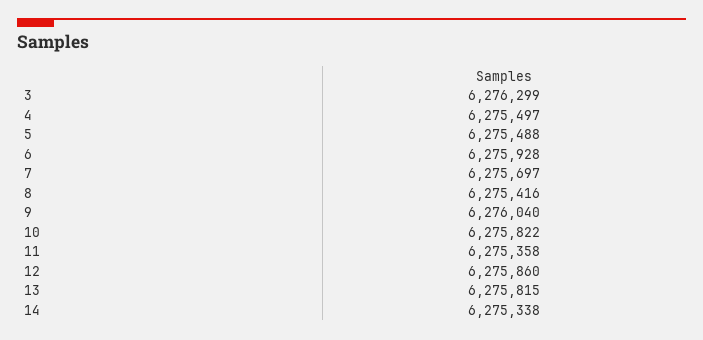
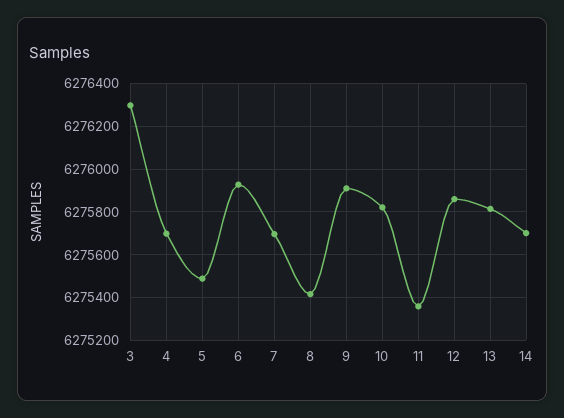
4: 6275497 -> 6275700
9: 6276040 -> 6275900
14: 6275338 -> 6275700

